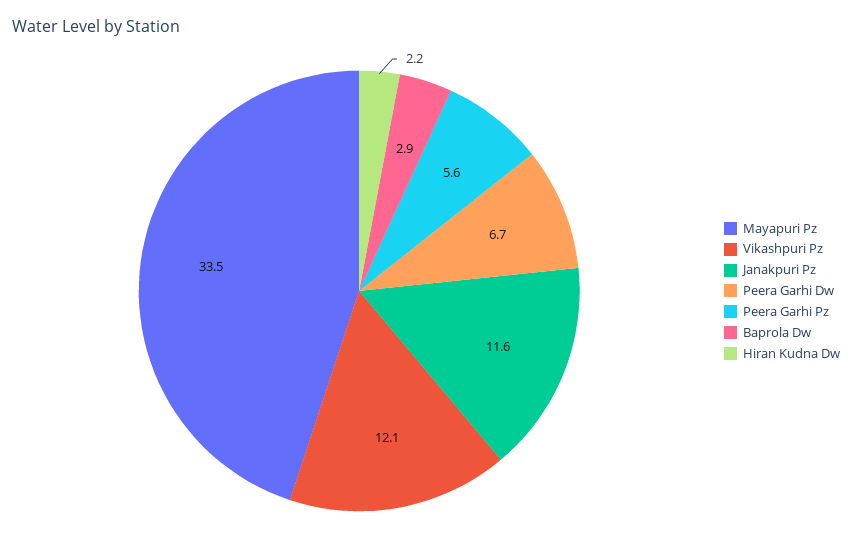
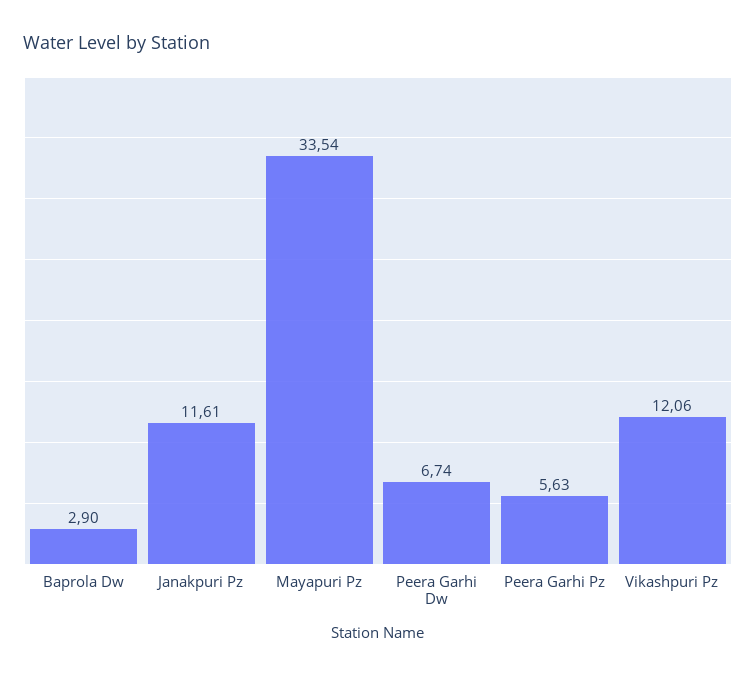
Hiran Kudna Dw: 2.2 -> none

